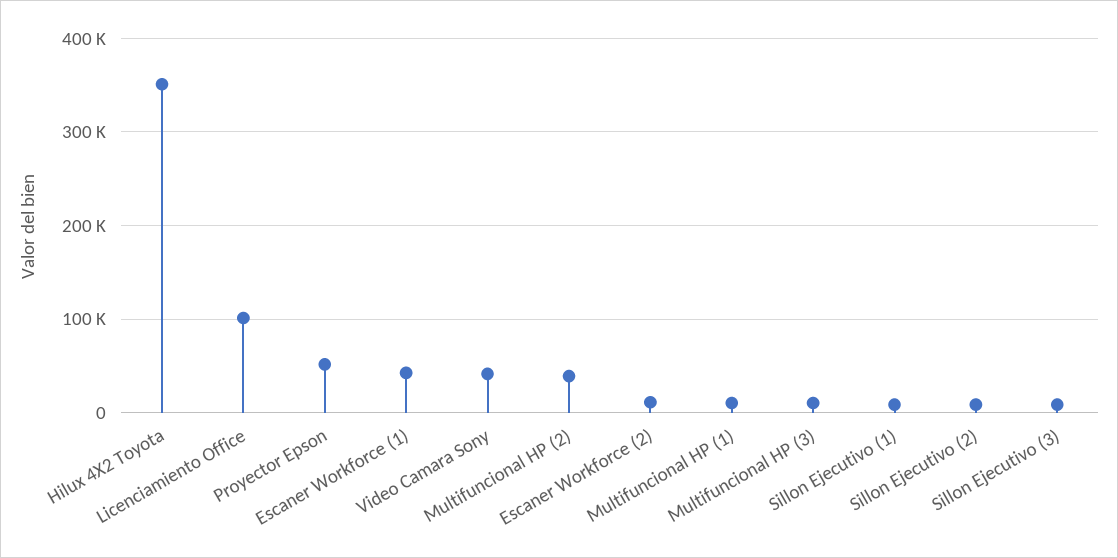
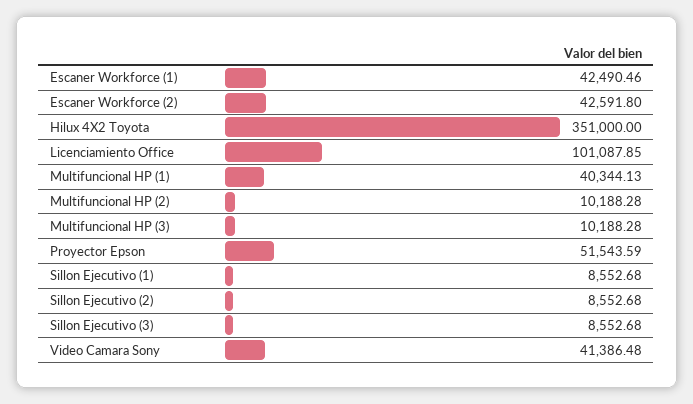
Multifuncional HP (2): 40000 -> 10188.28
Escaner Workforce (2): 10000 -> 42591.8
Multifuncional HP (1): 10000 -> 40344.13

